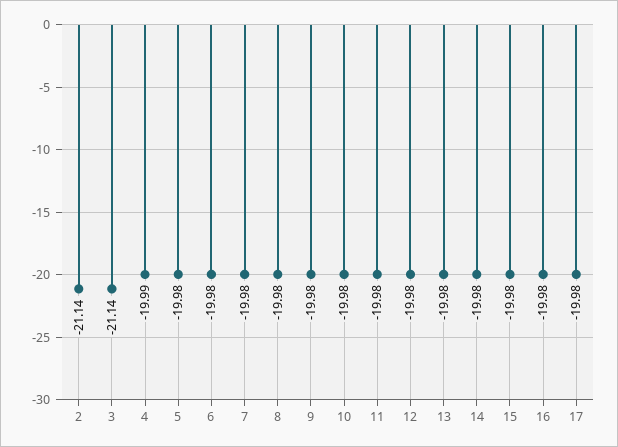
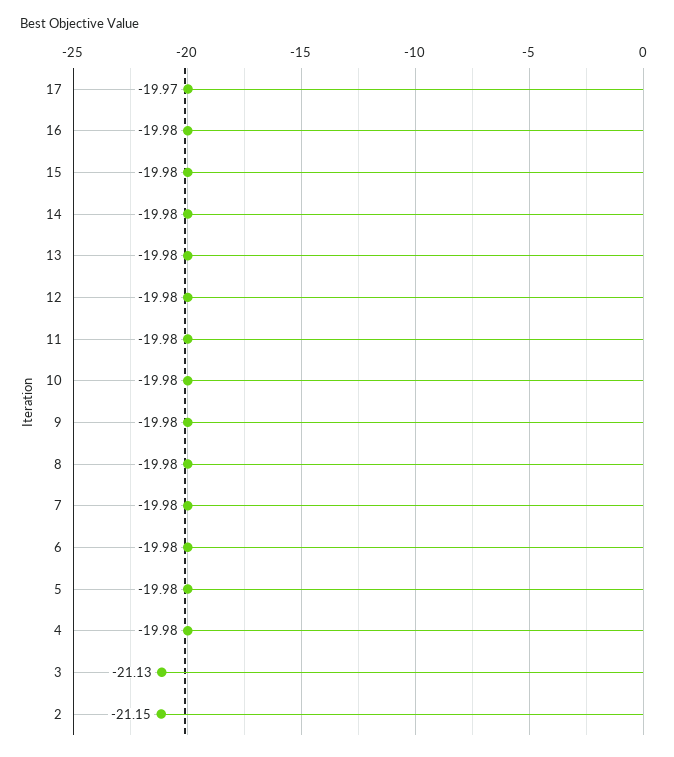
2: -21.14 -> -21.15
3: -21.14 -> -21.13
4: -19.99 -> -19.98
17: -19.98 -> -19.97

